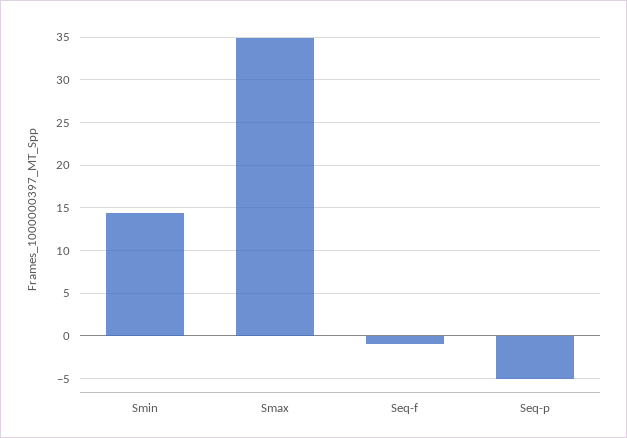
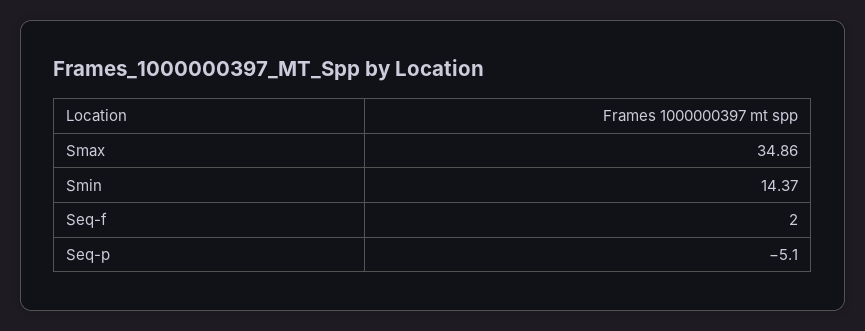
Seq-f: -1 -> 2

